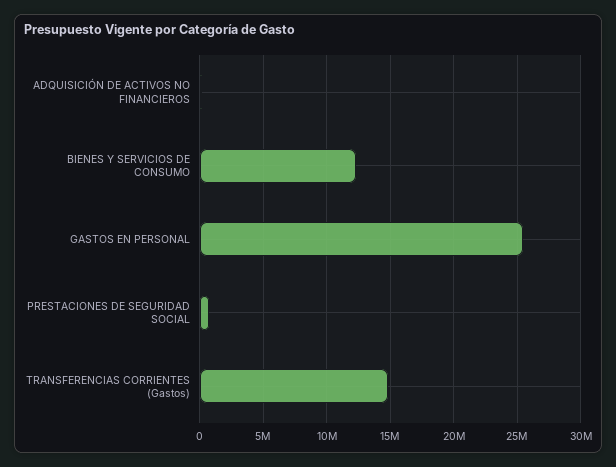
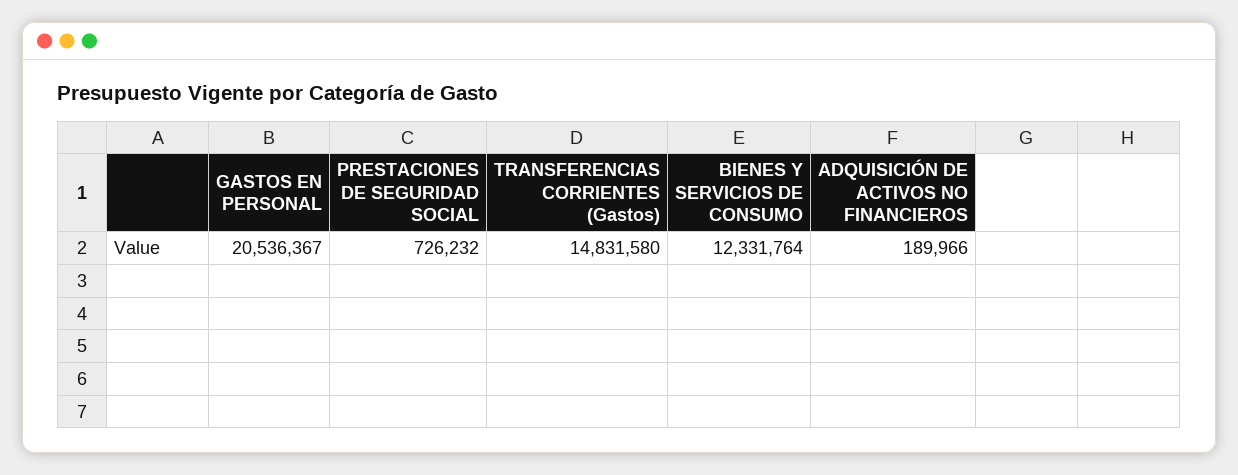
GASTOS EN PERSONAL: 25500000 -> 20536367

